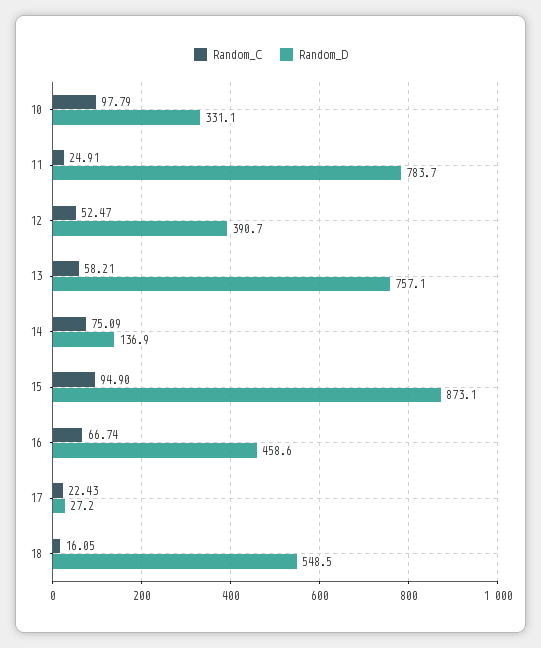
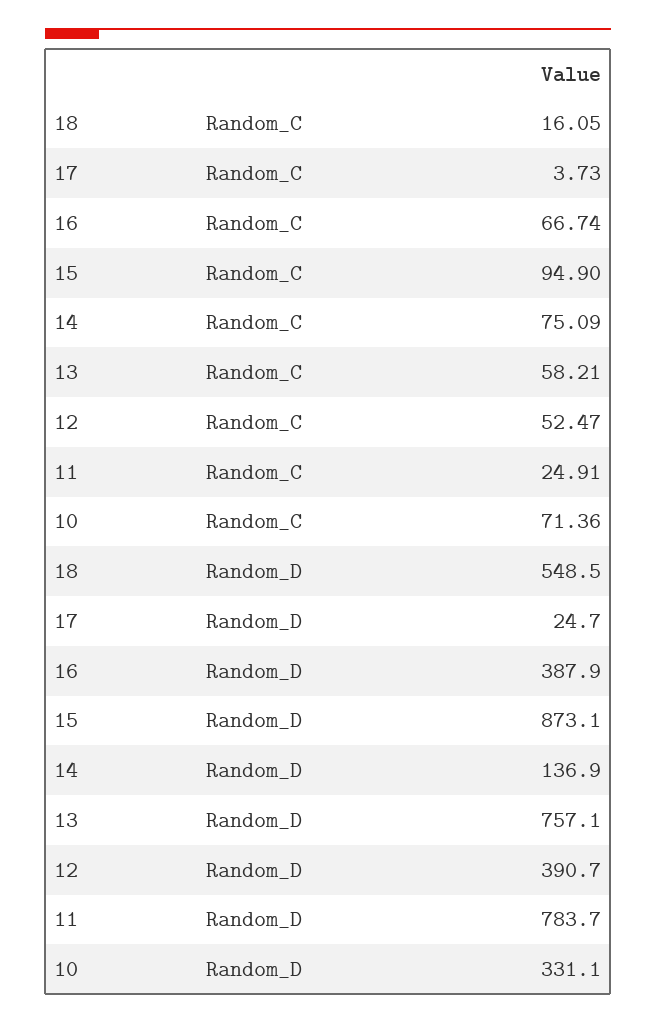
Random_C, 10: 97.79 -> 71.36
Random_D, 16: 458.6 -> 387.9
Random_C, 17: 22.43 -> 3.73
Random_D, 17: 27.2 -> 24.7

